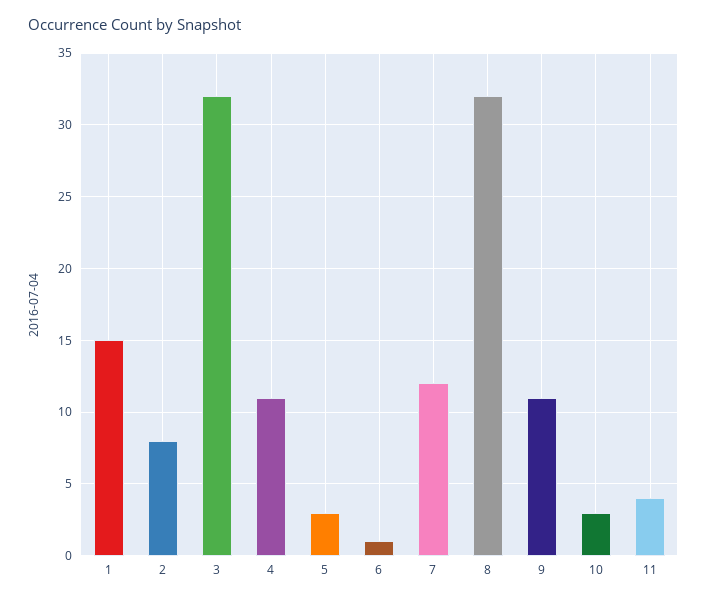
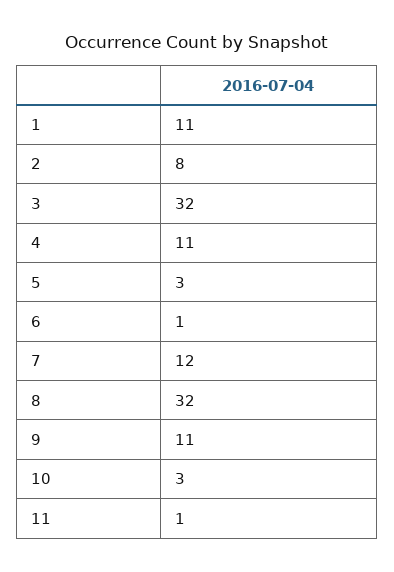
1: 15 -> 11
11: 4 -> 1

